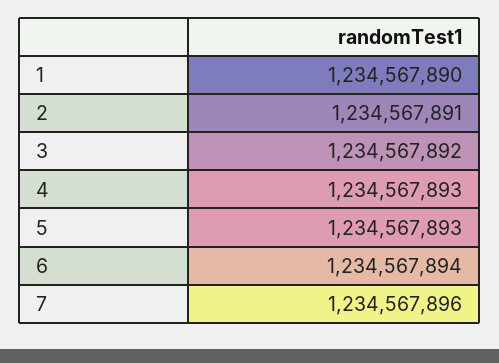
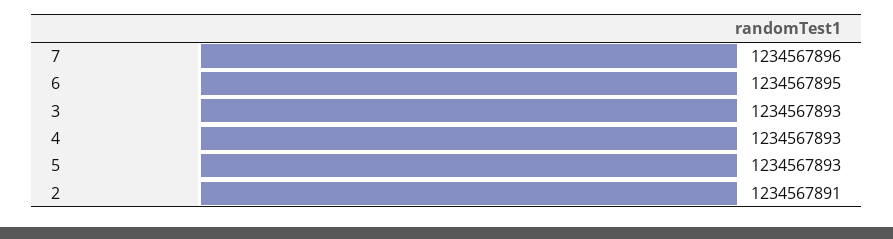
1: 1234567890 -> none
3: 1234567892 -> 1234567893
6: 1234567894 -> 1234567895

